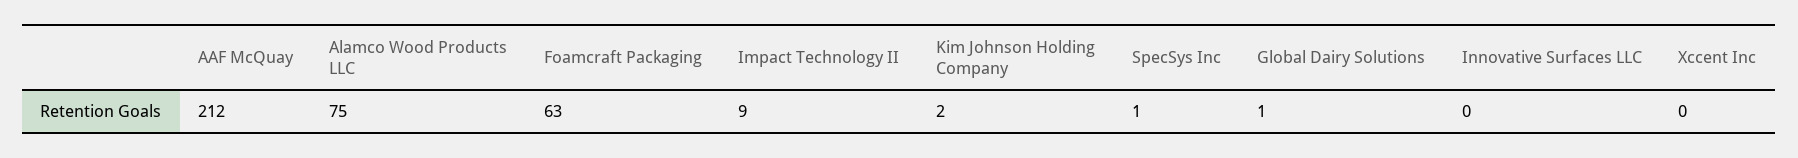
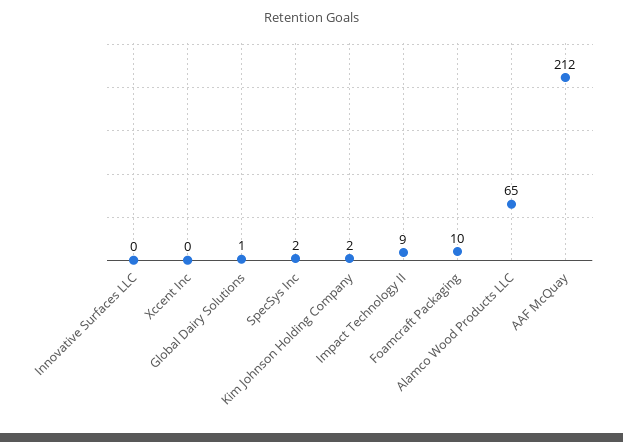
Alamco Wood Products LLC: 75 -> 65
Foamcraft Packaging: 63 -> 10
SpecSys Inc: 1 -> 2

